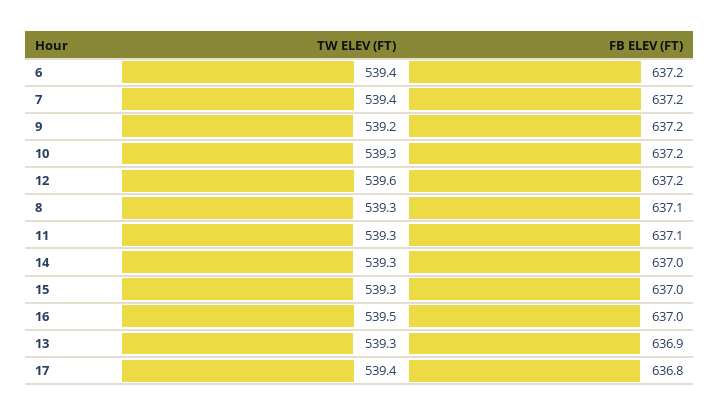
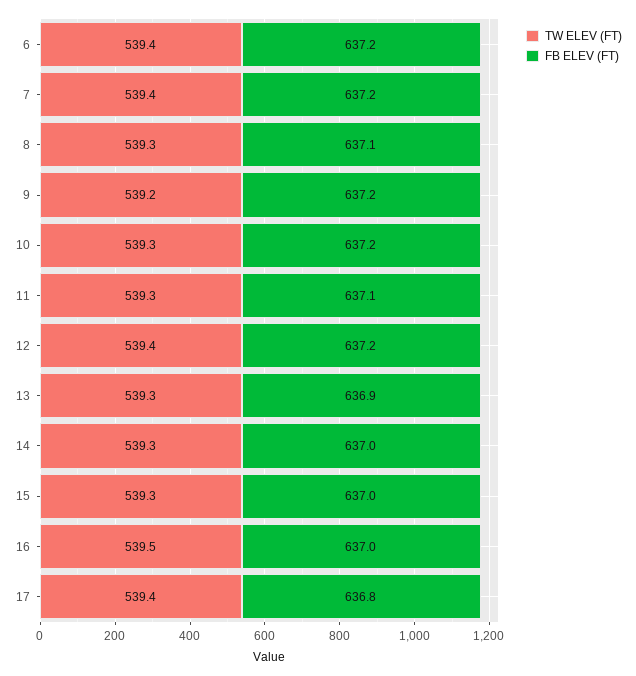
TW ELEV (FT), 12: 539.6 -> 539.4

